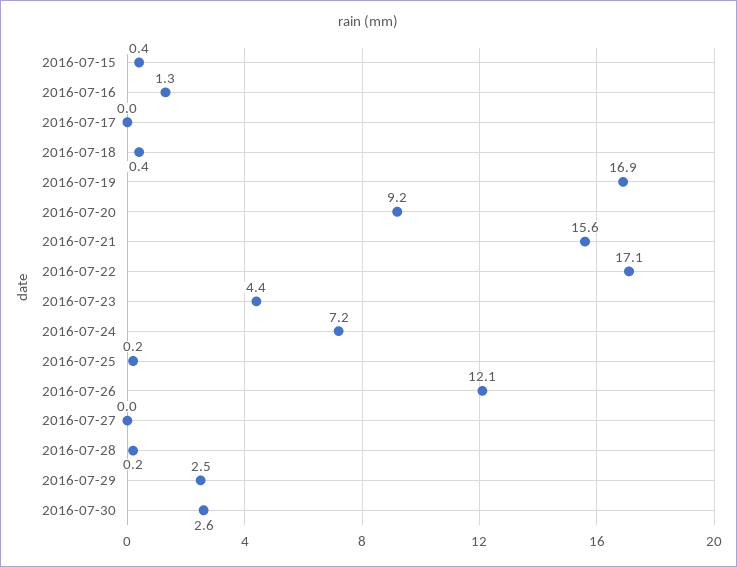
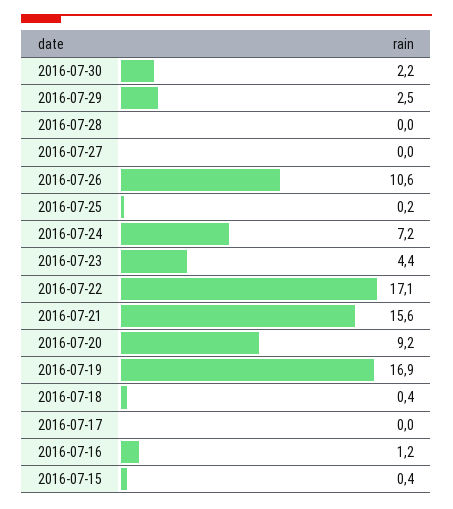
2016-07-16: 1.3 -> 1.2
2016-07-26: 12.1 -> 10.6
2016-07-28: 0.2 -> 0
2016-07-30: 2.6 -> 2.2

